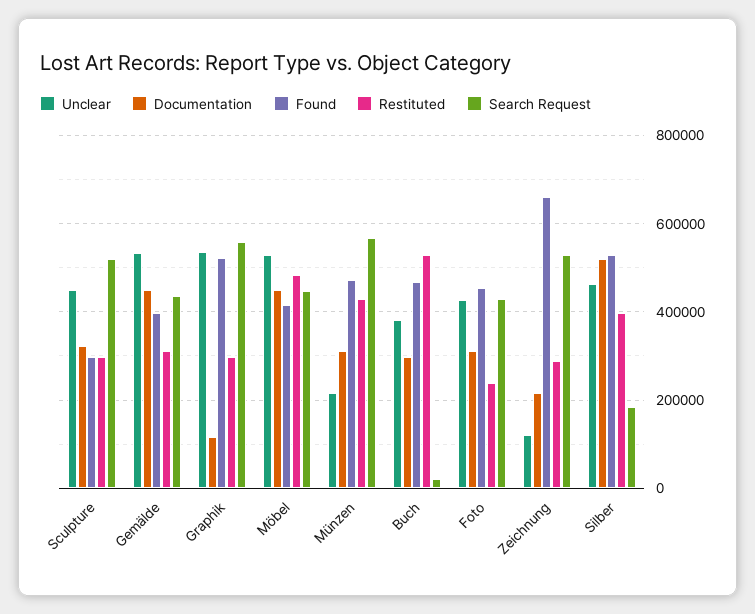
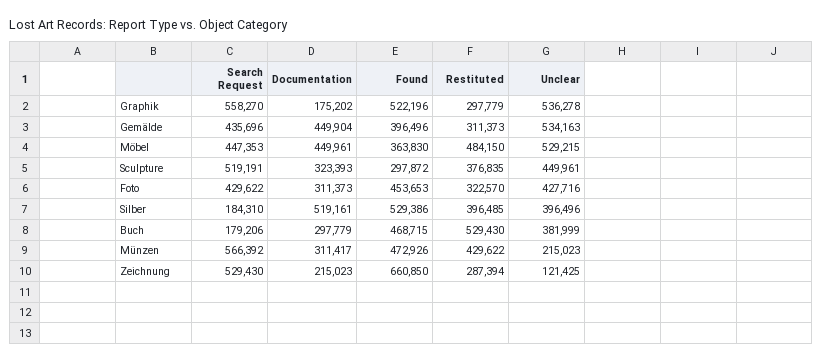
Restituted, Sculpture: 300000 -> 376835
Documentation, Graphik: 120000 -> 175202
Found, Möbel: 420000 -> 363830
Search Request, Buch: 20000 -> 179206
Restituted, Foto: 240000 -> 322570
Unclear, Silber: 460000 -> 396496

